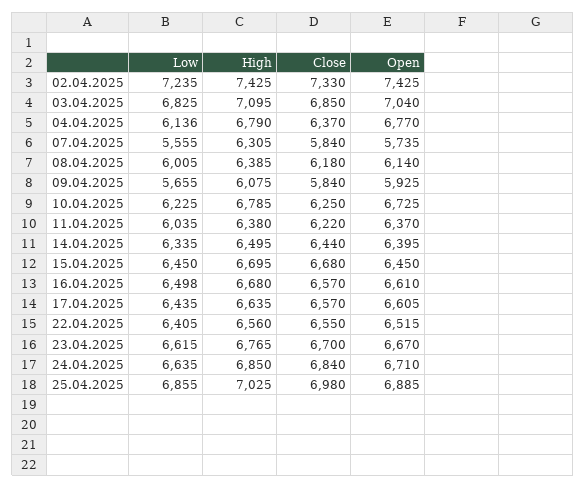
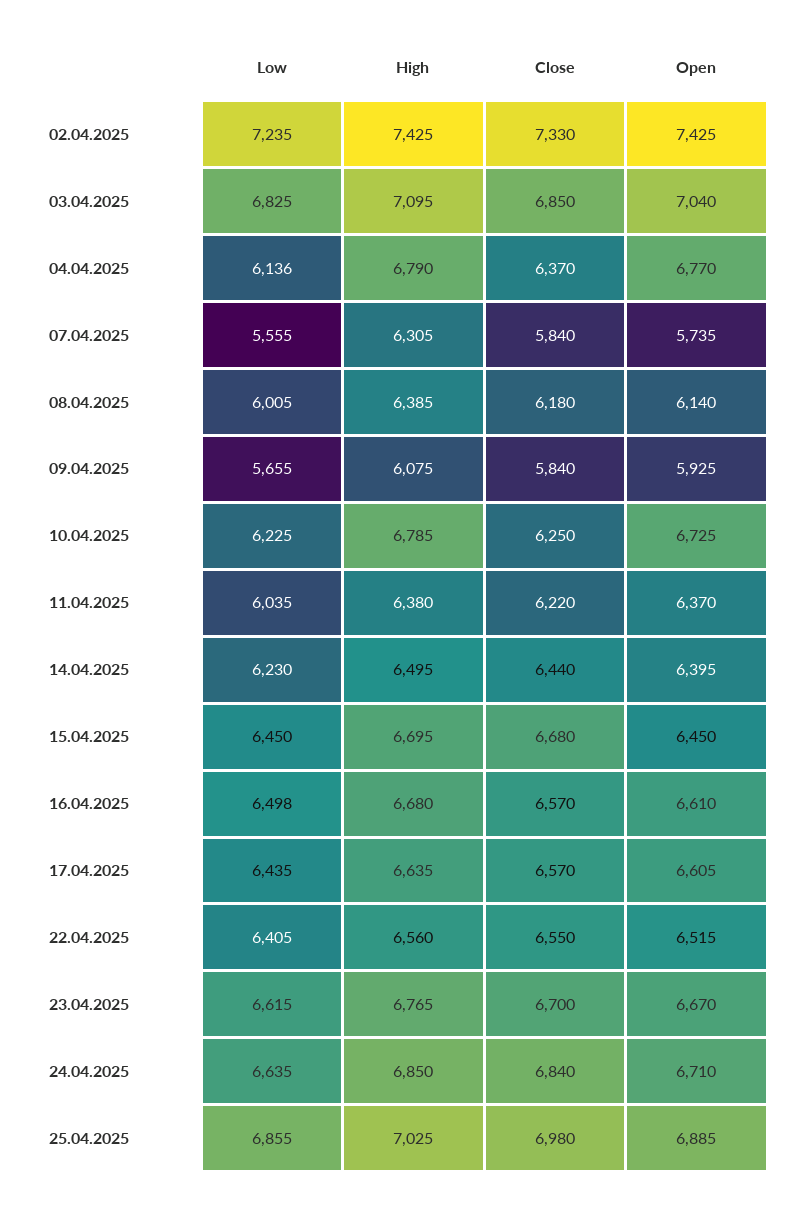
Low, 14.04.2025: 6335 -> 6230

